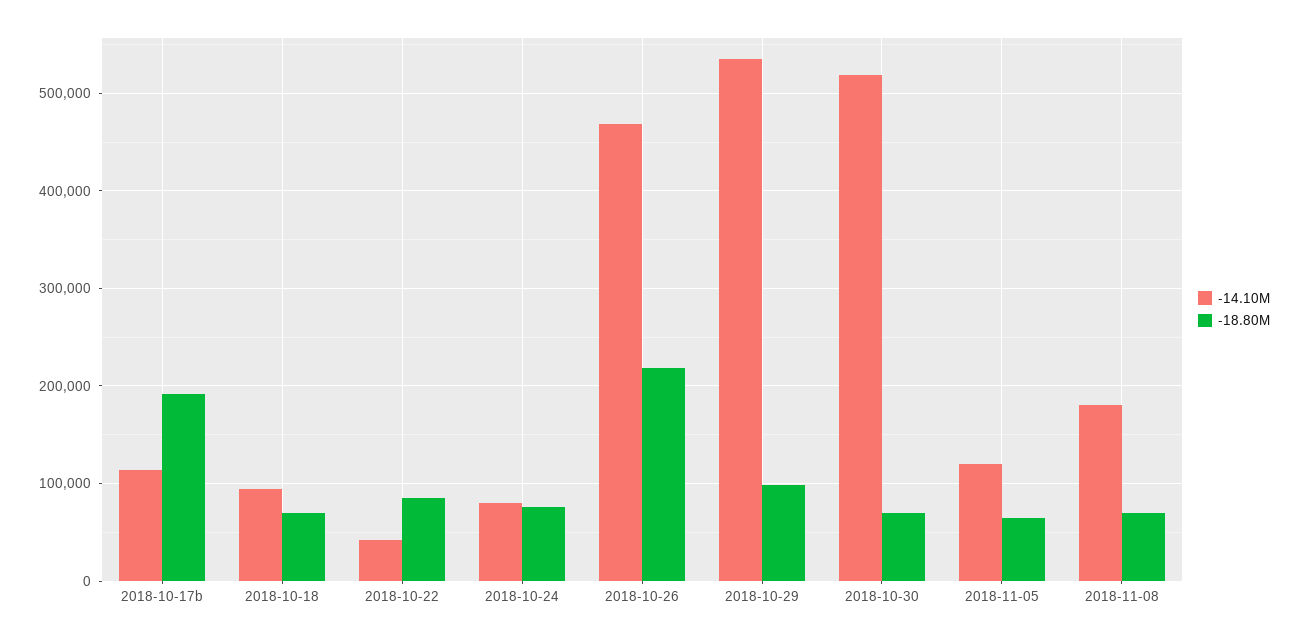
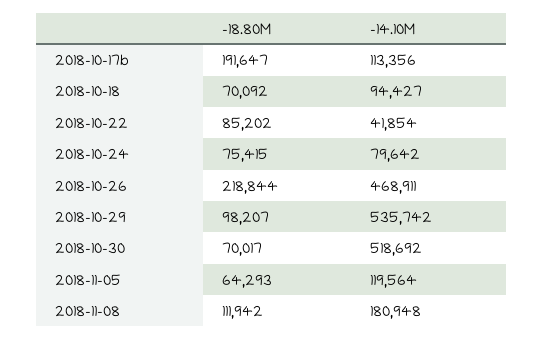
-18.80M, 2018-11-08: 70000 -> 111942

